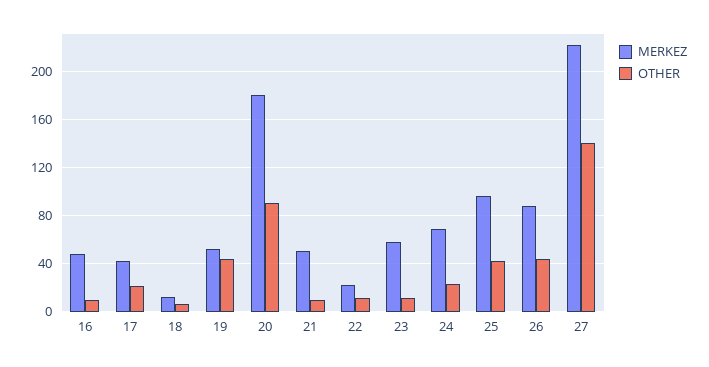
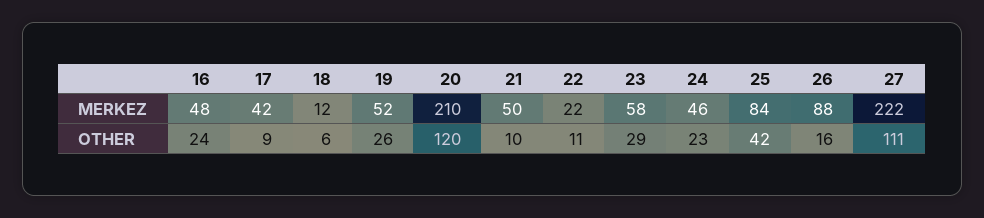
OTHER, 16: 10 -> 24
OTHER, 17: 20 -> 9
OTHER, 19: 45 -> 26
MERKEZ, 20: 180 -> 210
OTHER, 20: 90 -> 120
OTHER, 23: 10 -> 29
MERKEZ, 24: 70 -> 46
MERKEZ, 25: 95 -> 84
OTHER, 26: 45 -> 16
OTHER, 27: 140 -> 111

